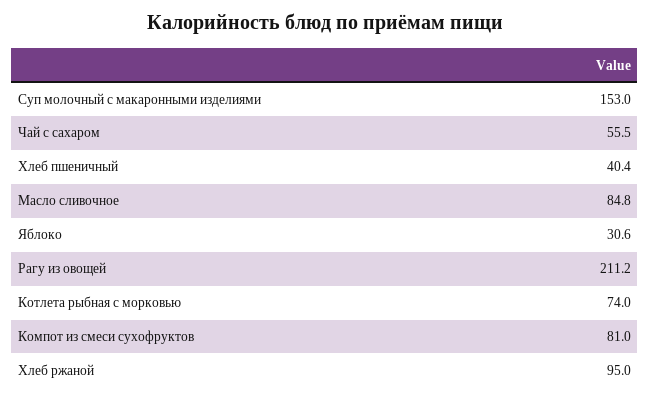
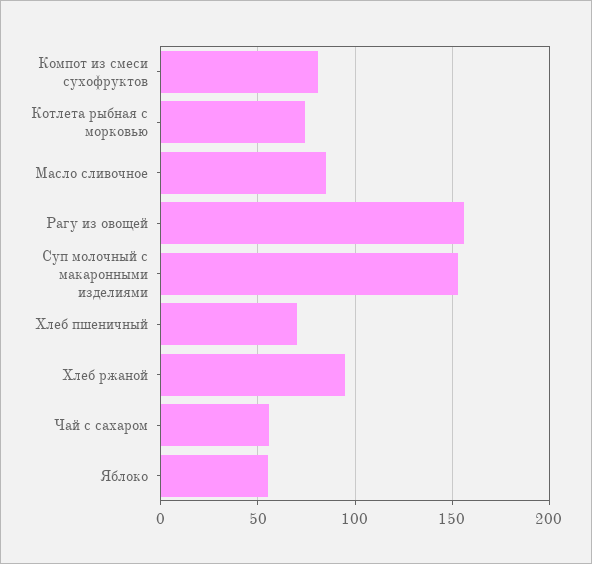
Хлеб пшеничный: 40.4 -> 70
Яблоко: 30.6 -> 55
Рагу из овощей: 211.2 -> 155

